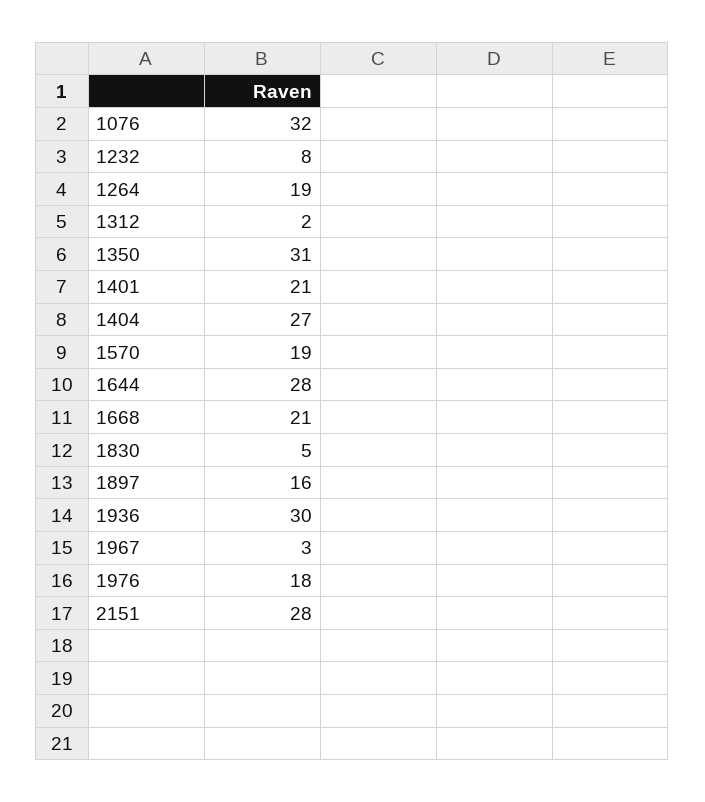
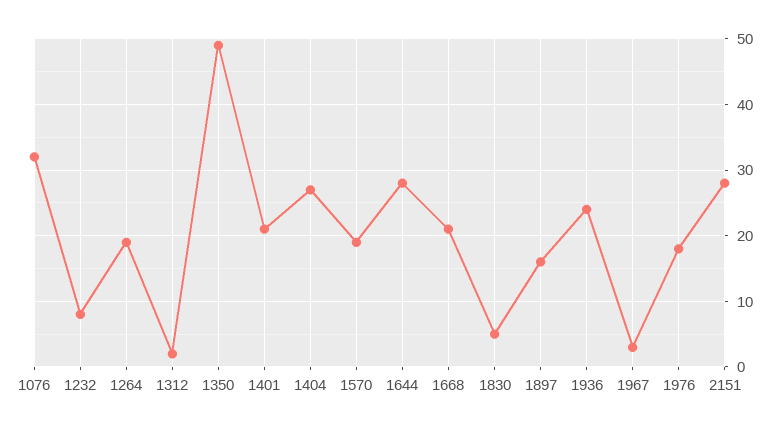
1350: 31 -> 49
1936: 30 -> 24

